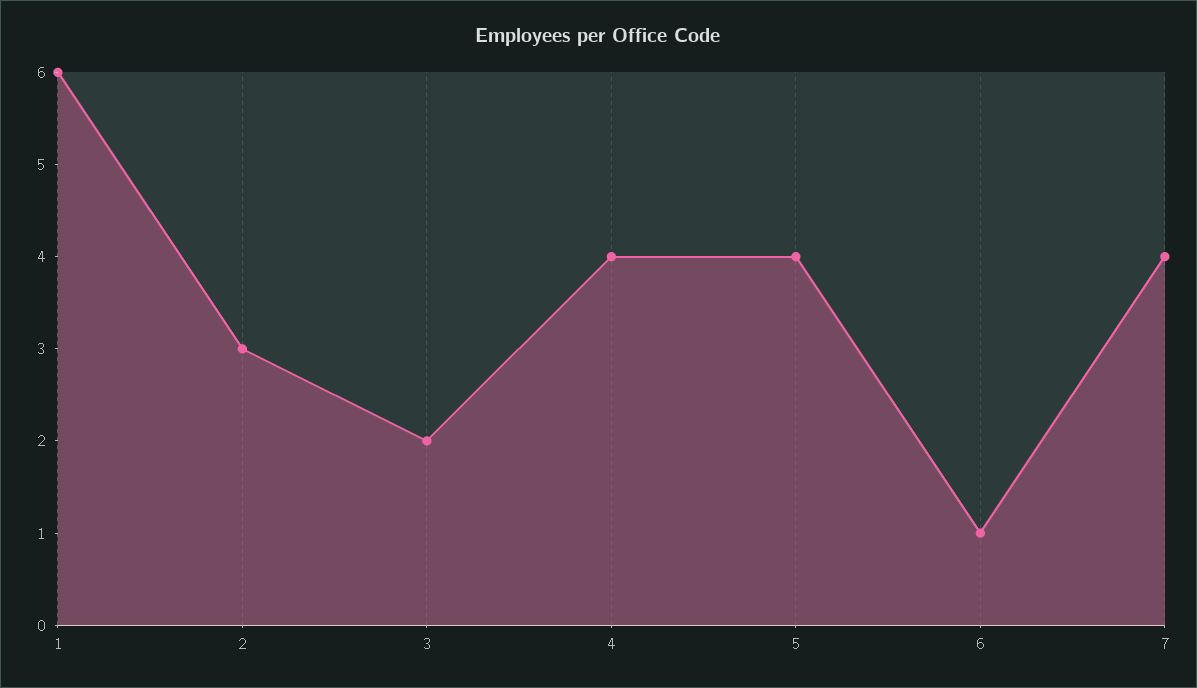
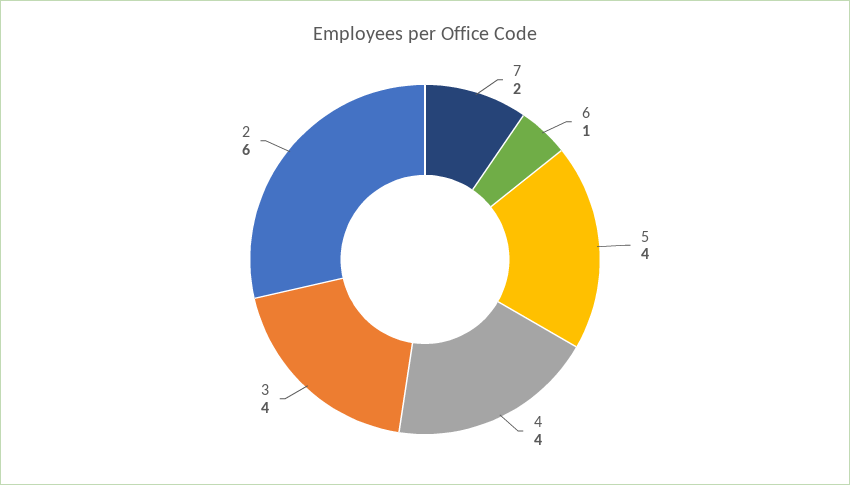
1: 6 -> none
2: 3 -> 6
3: 2 -> 4
7: 4 -> 2

